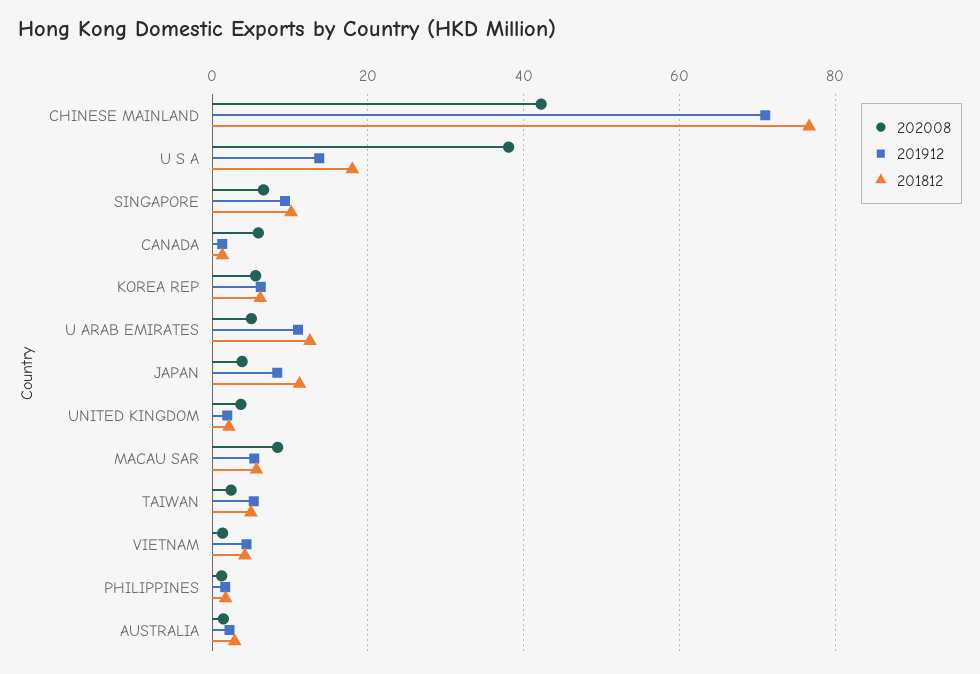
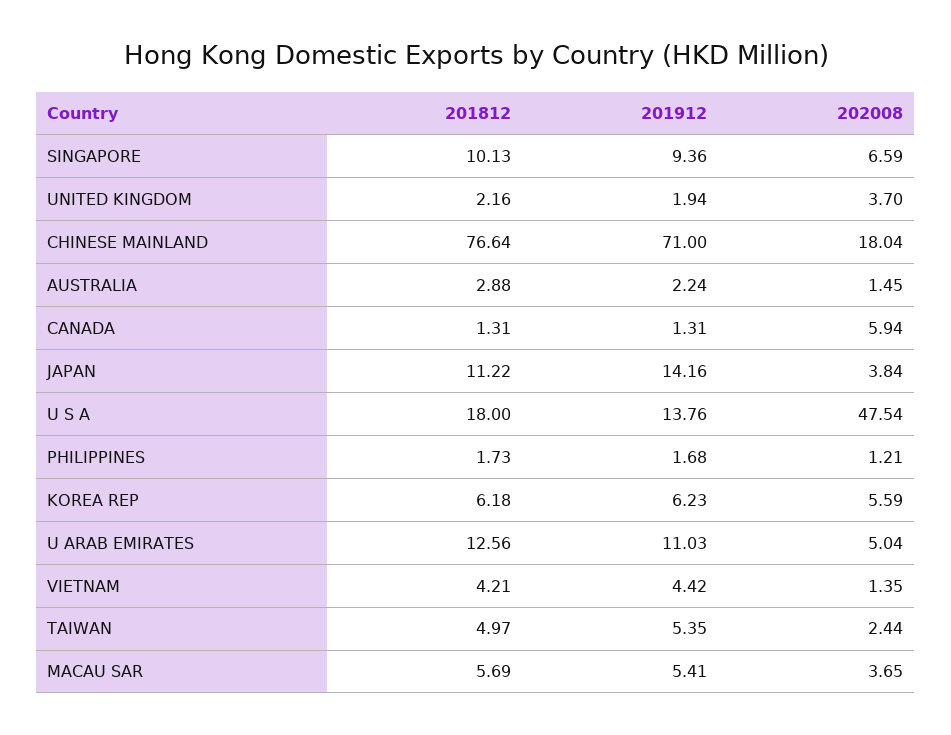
202008, CHINESE MAINLAND: 42 -> 18.04
202008, U S A: 38 -> 47.54
201912, JAPAN: 8 -> 14.16
202008, MACAU SAR: 8 -> 3.65

